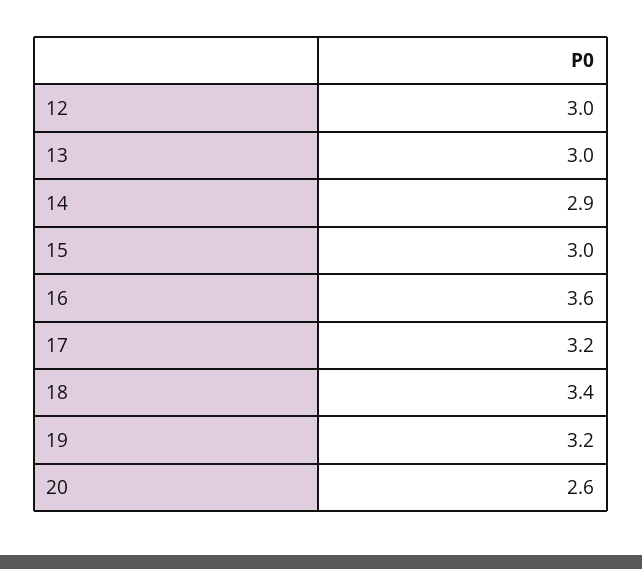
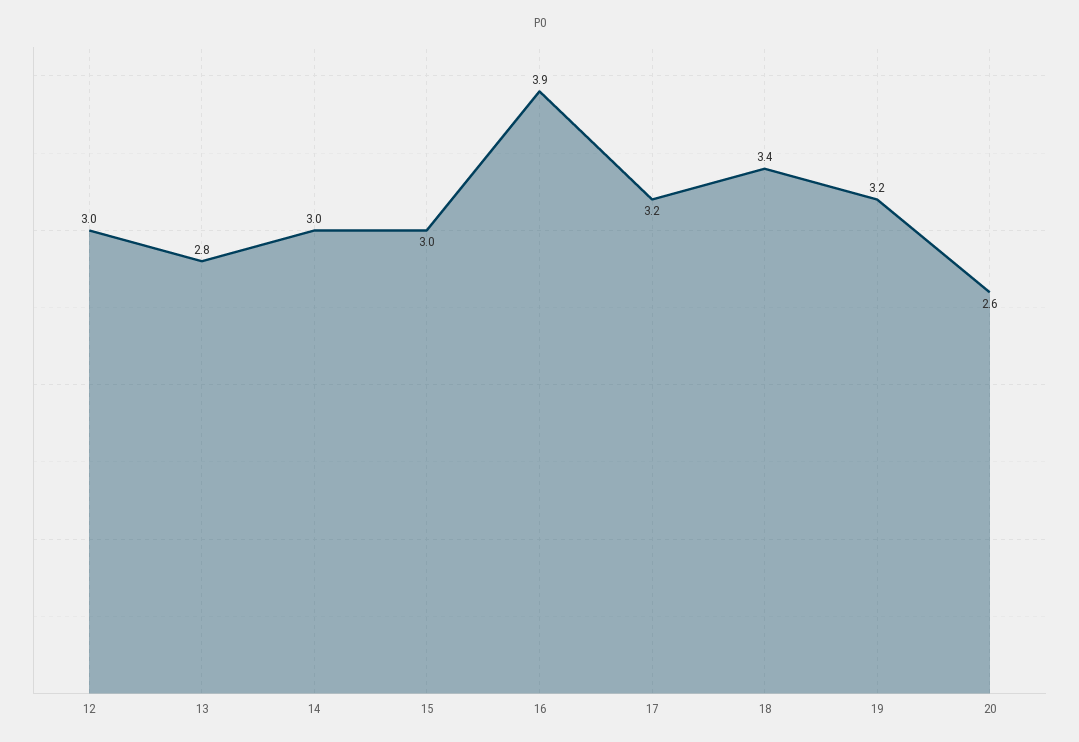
13: 3 -> 2.8
14: 2.9 -> 3
16: 3.6 -> 3.9

